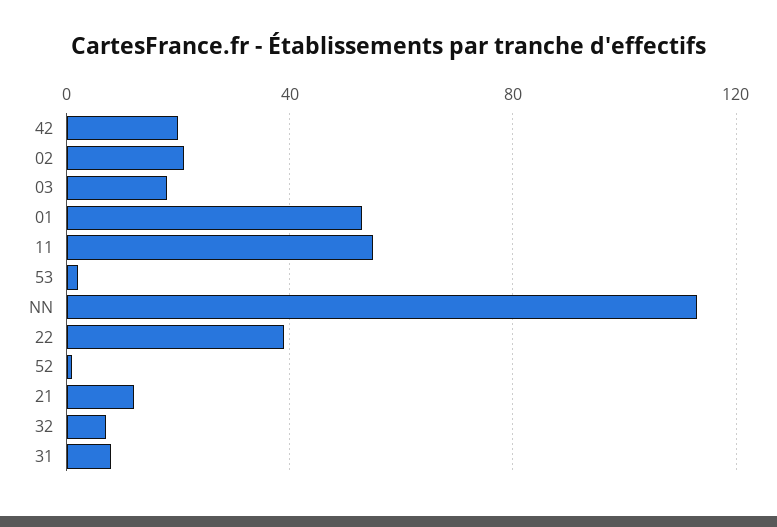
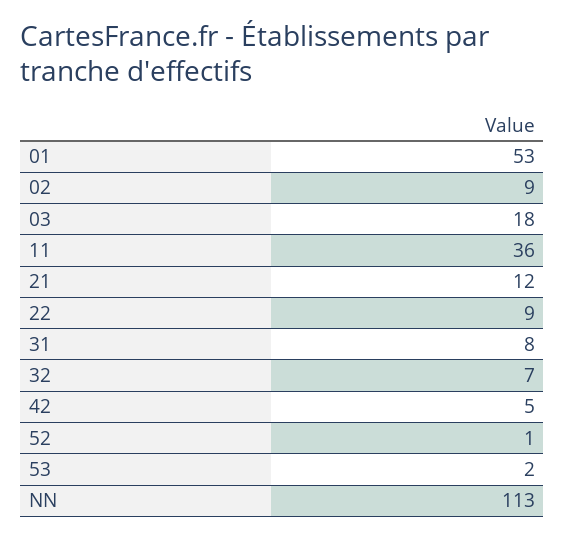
42: 20 -> 5
02: 20 -> 9
11: 55 -> 36
22: 40 -> 9

